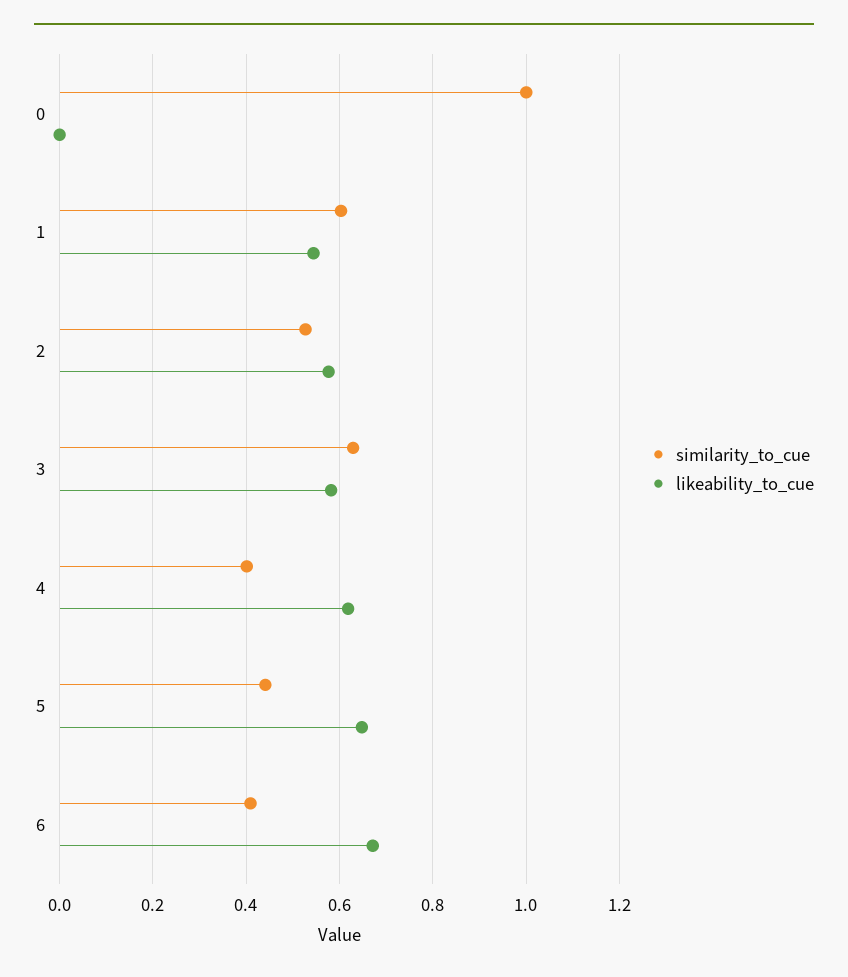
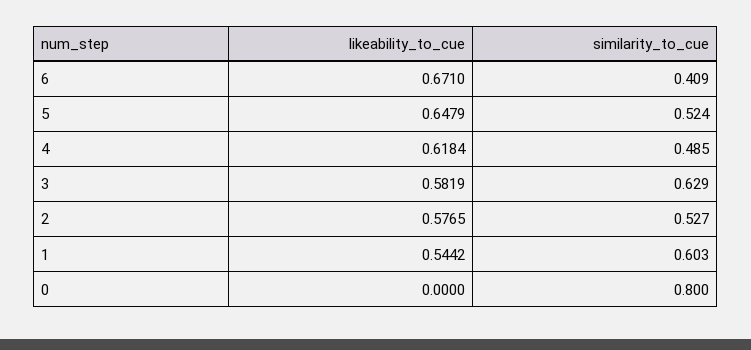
similarity_to_cue, 0: 1 -> 0.8
similarity_to_cue, 4: 0.4 -> 0.485
similarity_to_cue, 5: 0.44 -> 0.524

